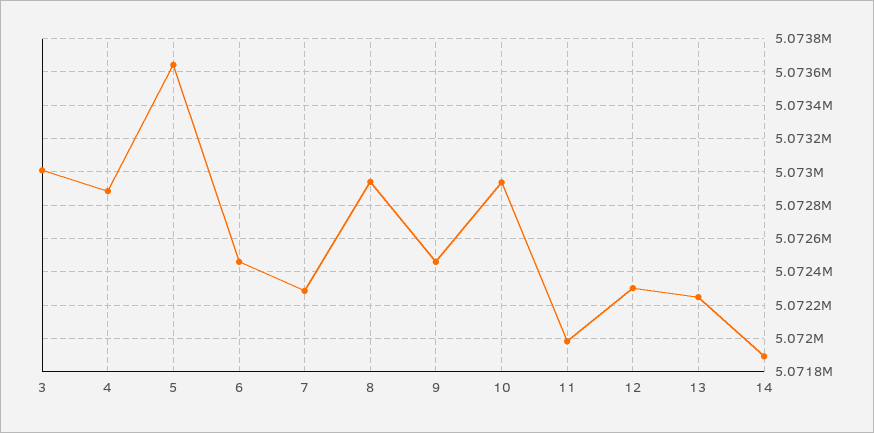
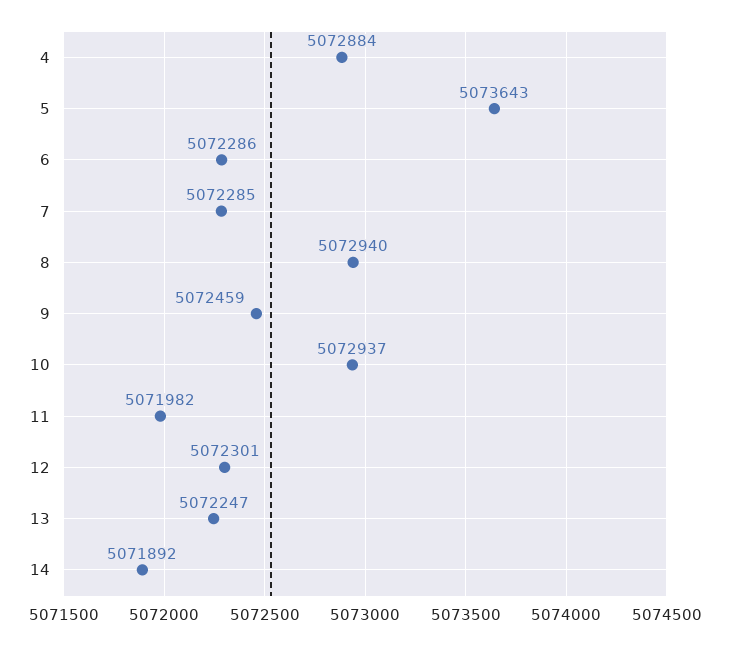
3: 5073000 -> none
6: 5072450 -> 5072286

